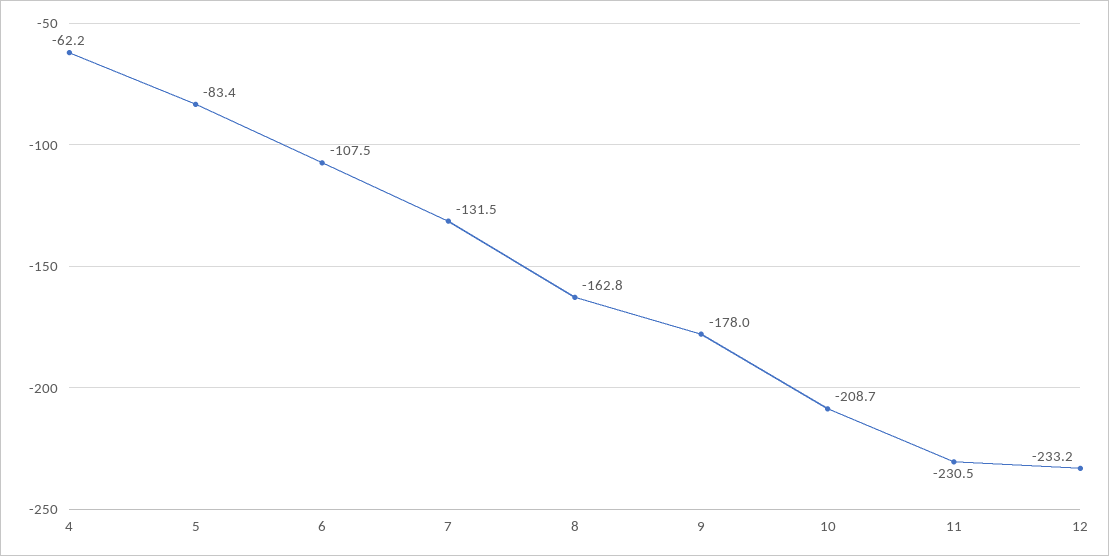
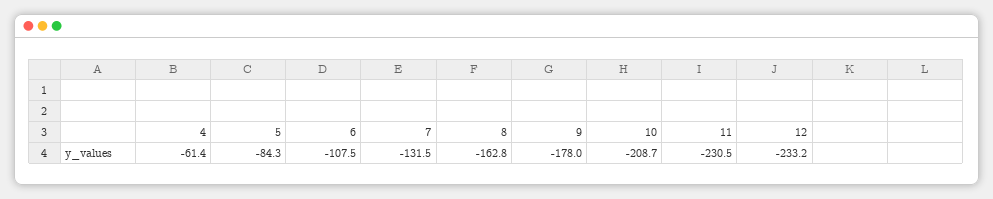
4: -62.2 -> -61.4
5: -83.4 -> -84.3

